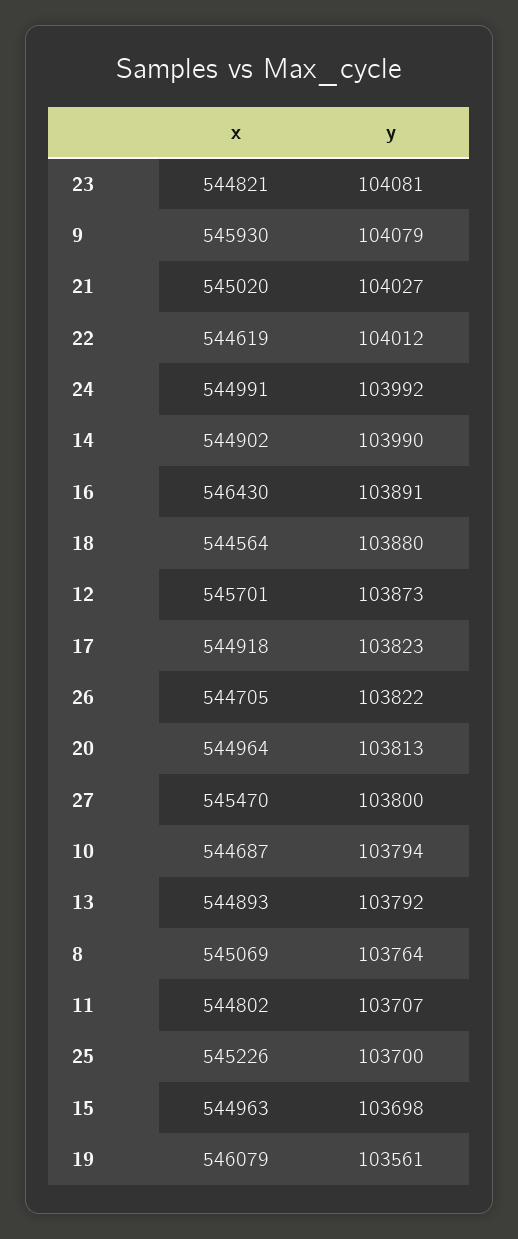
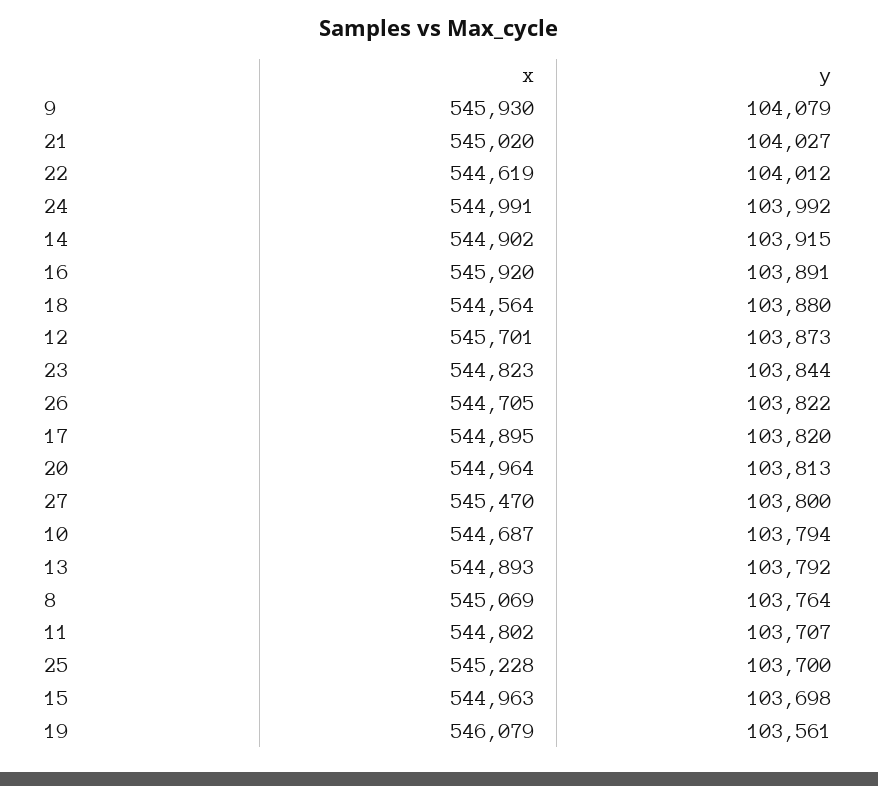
x, 23: 544821 -> 544823
y, 23: 104081 -> 103844
y, 14: 103990 -> 103915
x, 16: 546430 -> 545920
x, 17: 544918 -> 544895
y, 17: 103823 -> 103820
x, 25: 545226 -> 545228

